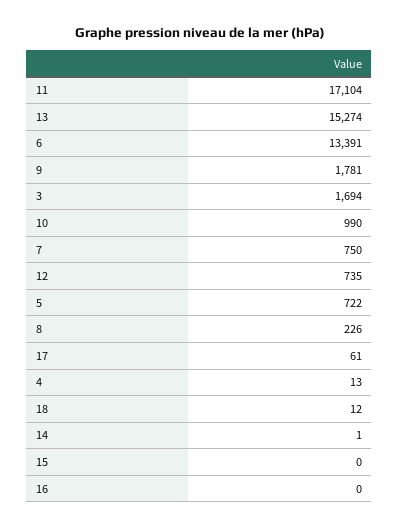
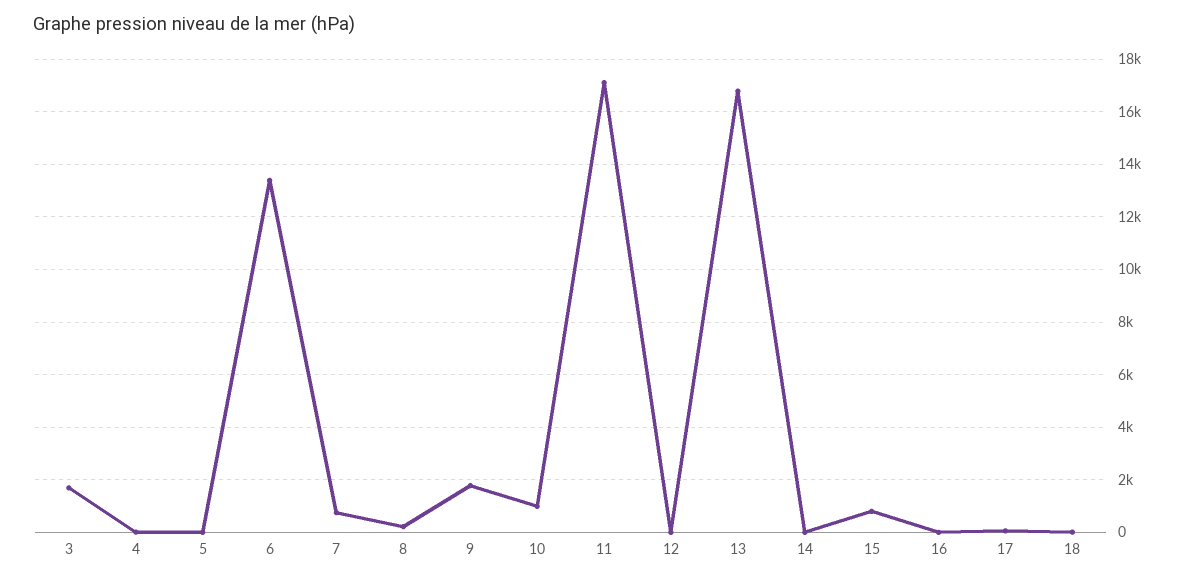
13: 15274 -> 16750
12: 735 -> 0
5: 722 -> 0
15: 0 -> 750

